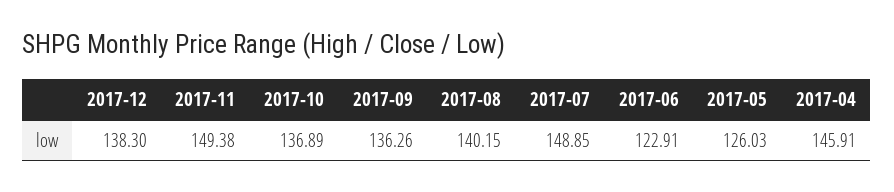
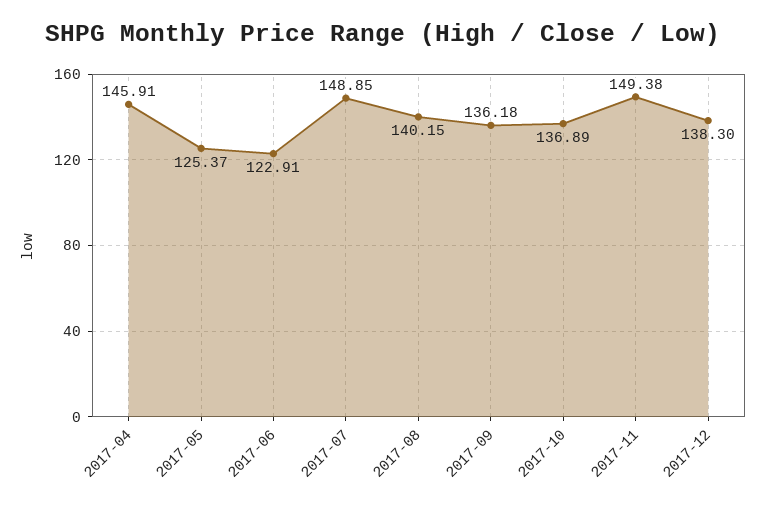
2017-09: 136.26 -> 136.18
2017-05: 126.03 -> 125.37

